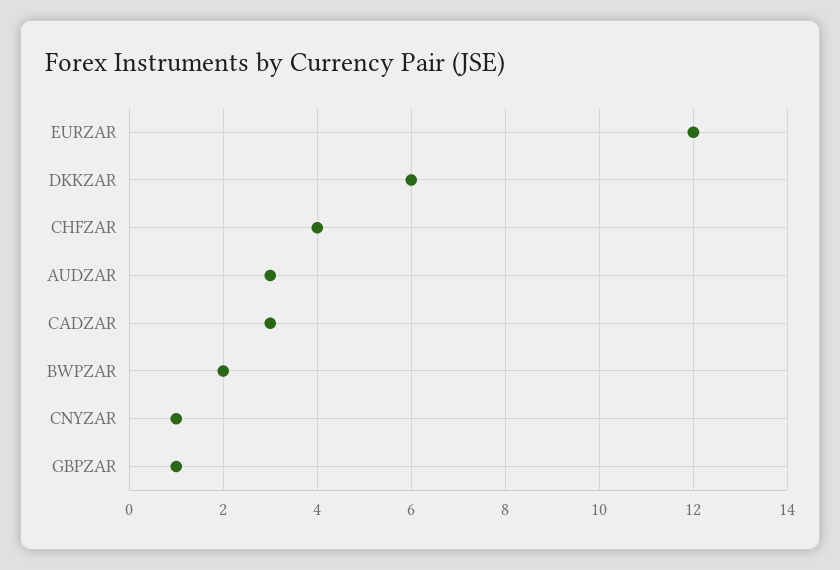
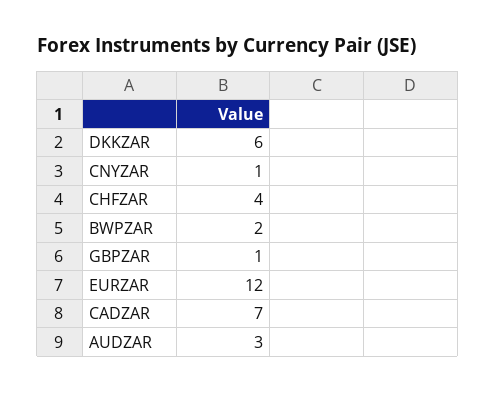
CADZAR: 3 -> 7

